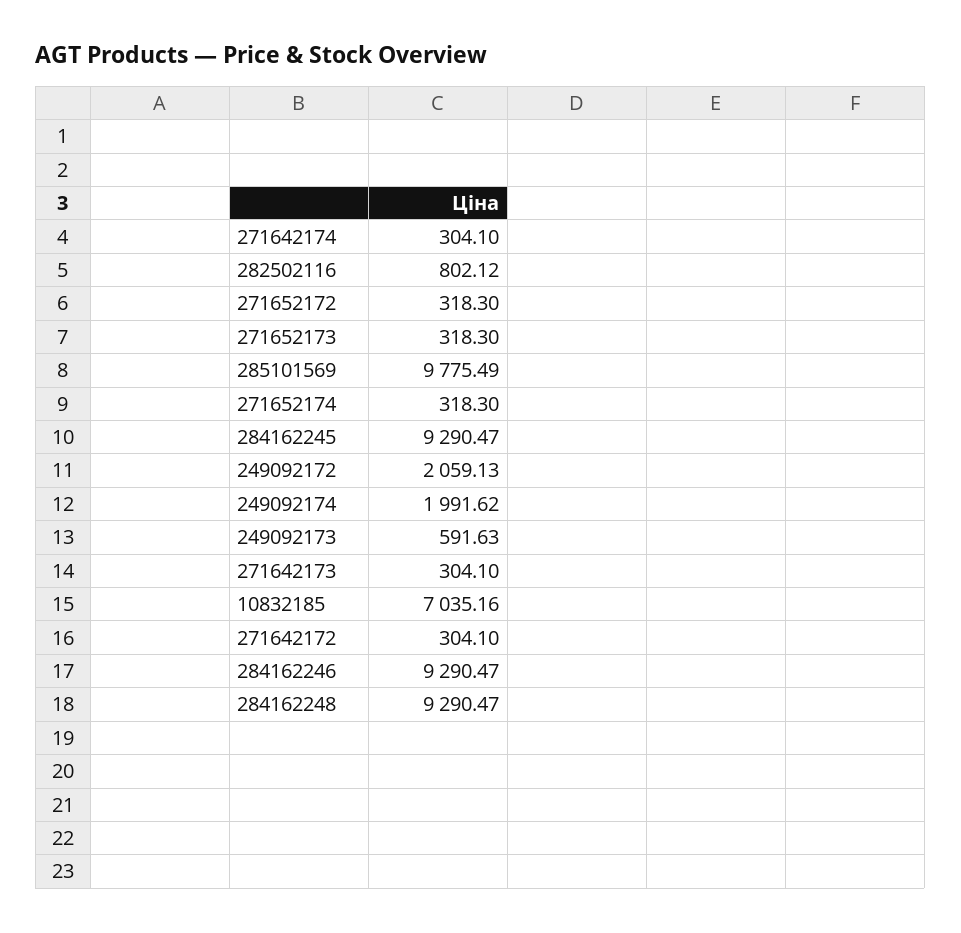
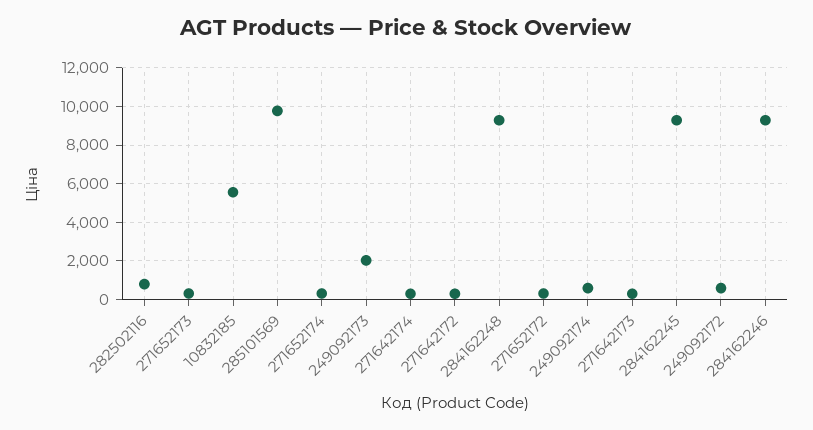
249092172: 2059.13 -> 500
249092174: 1991.62 -> 500
249092173: 591.63 -> 2000
10832185: 7035.16 -> 5500

